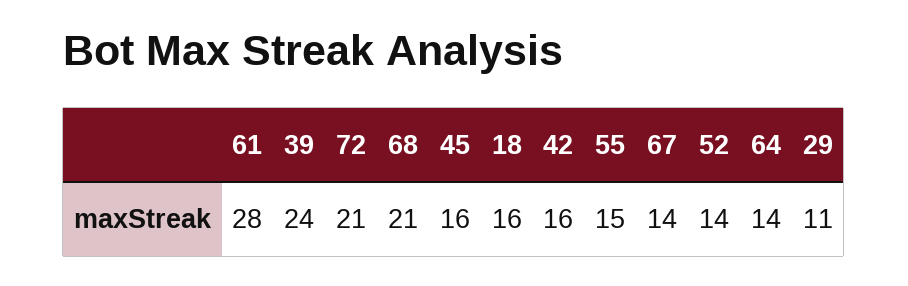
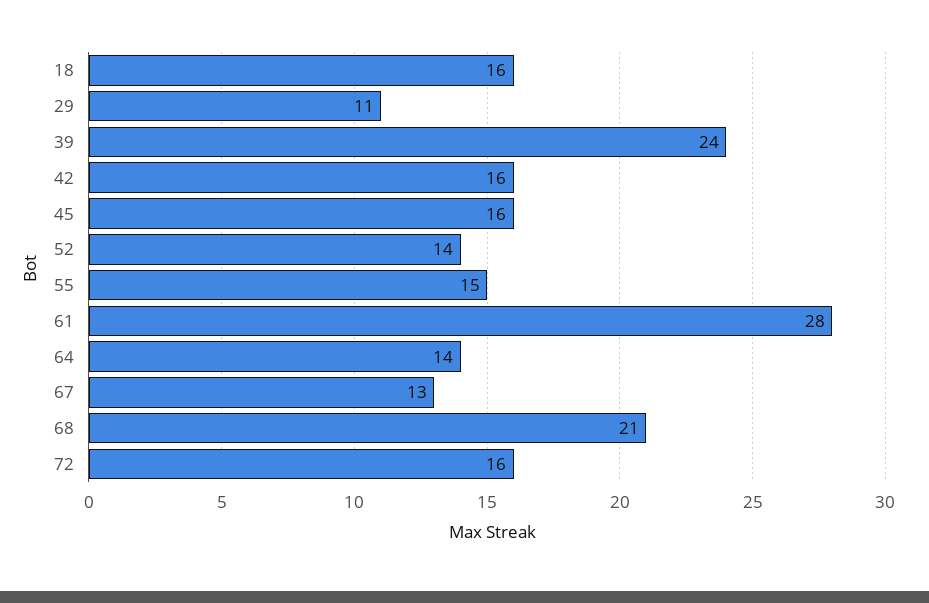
72: 21 -> 16
67: 14 -> 13

